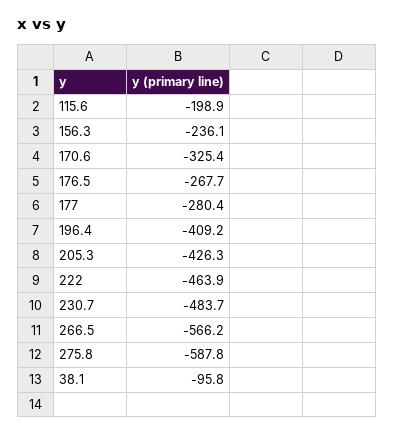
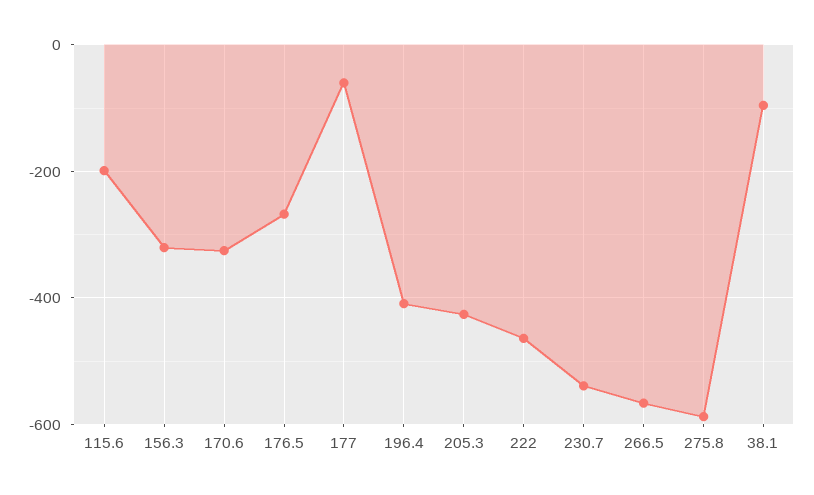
156.3: -236.1 -> -320
177: -280.4 -> -60
230.7: -483.7 -> -540

